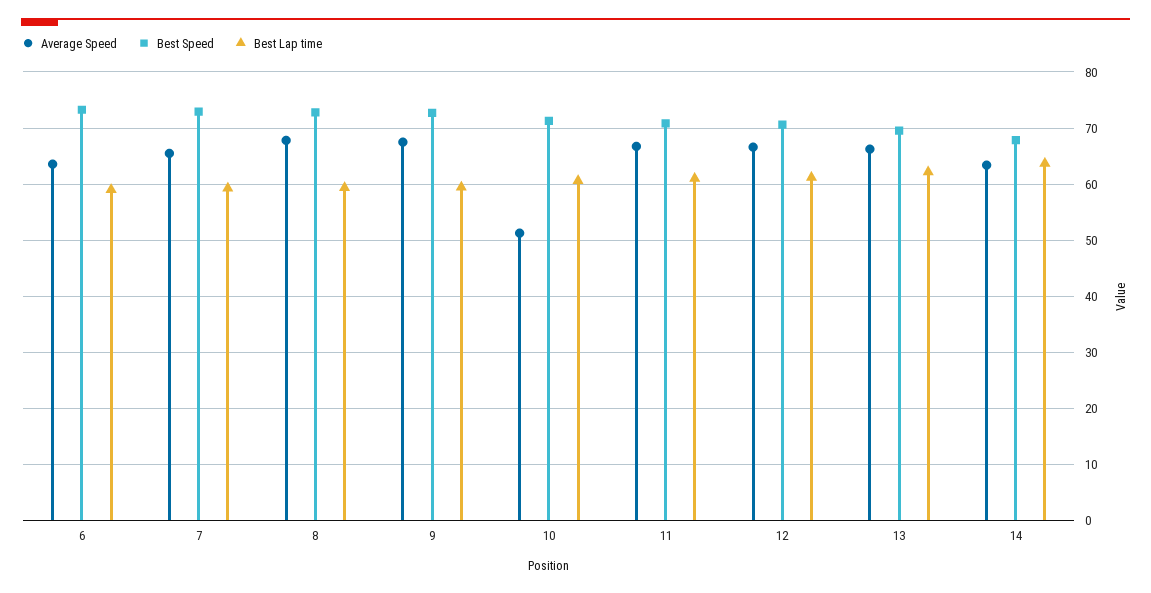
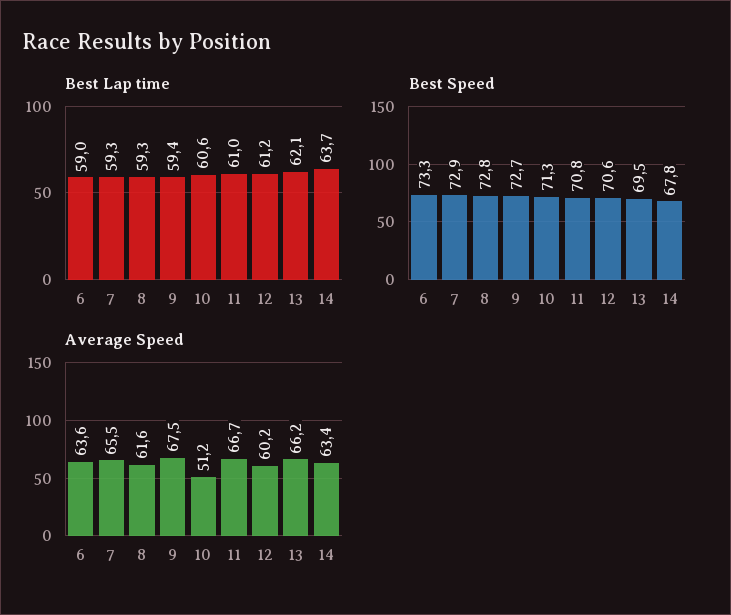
Average Speed, 8: 68 -> 61.6
Average Speed, 12: 66 -> 60.2

